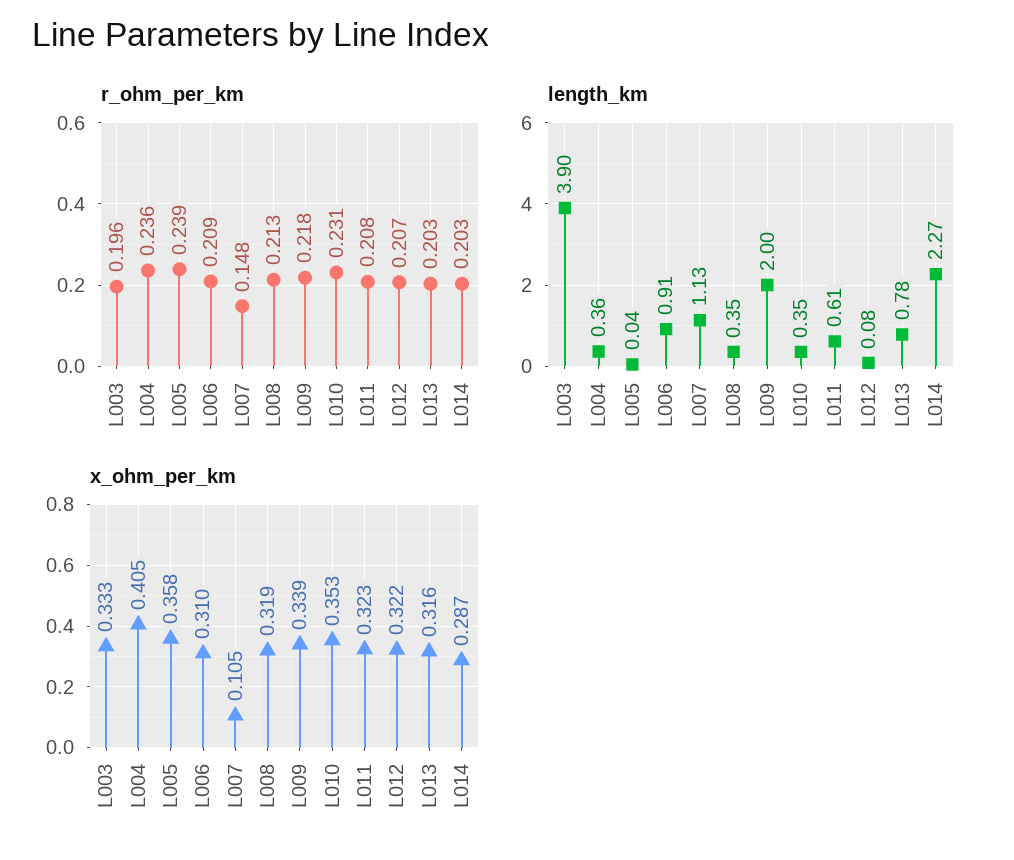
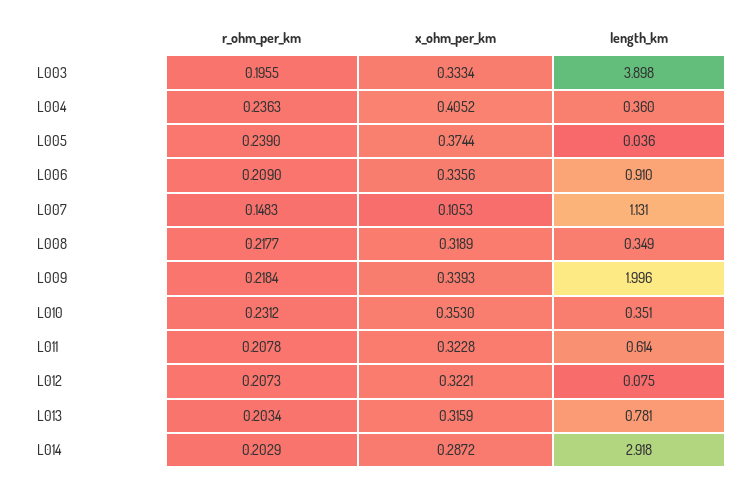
r_ohm_per_km, L008: 0.213 -> 0.2177
length_km, L014: 2.27 -> 2.918
x_ohm_per_km, L005: 0.358 -> 0.3744
x_ohm_per_km, L006: 0.31 -> 0.3356

